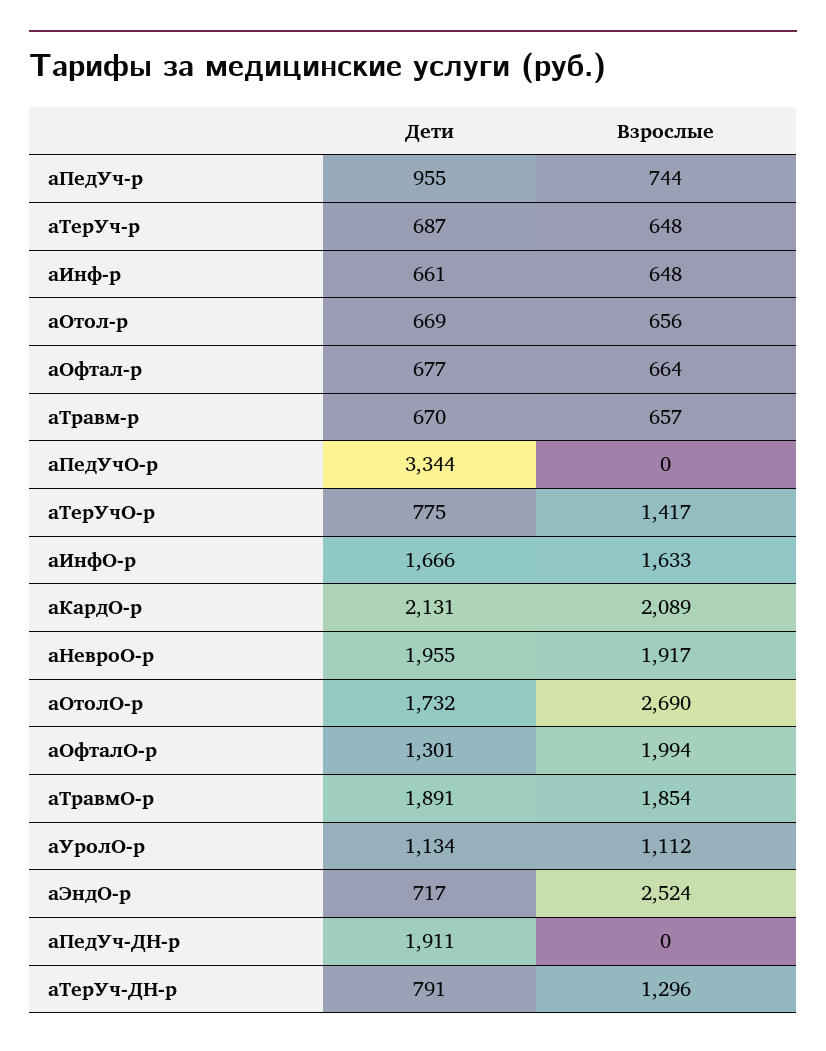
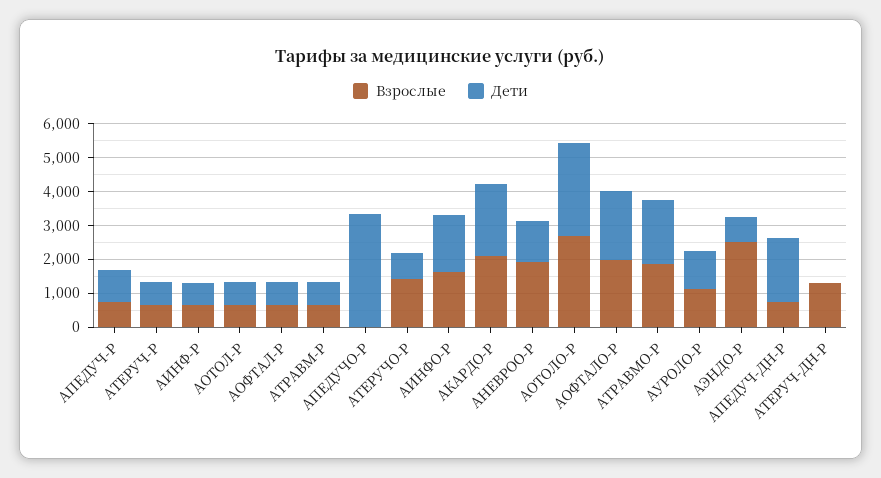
Дети, аНевроО-р: 1955 -> 1250
Дети, аОтолО-р: 1732 -> 2750
Дети, аОфталО-р: 1301 -> 2000
Взрослые, аПедУч-ДН-р: 0 -> 750
Дети, аТерУч-ДН-р: 791 -> 0

